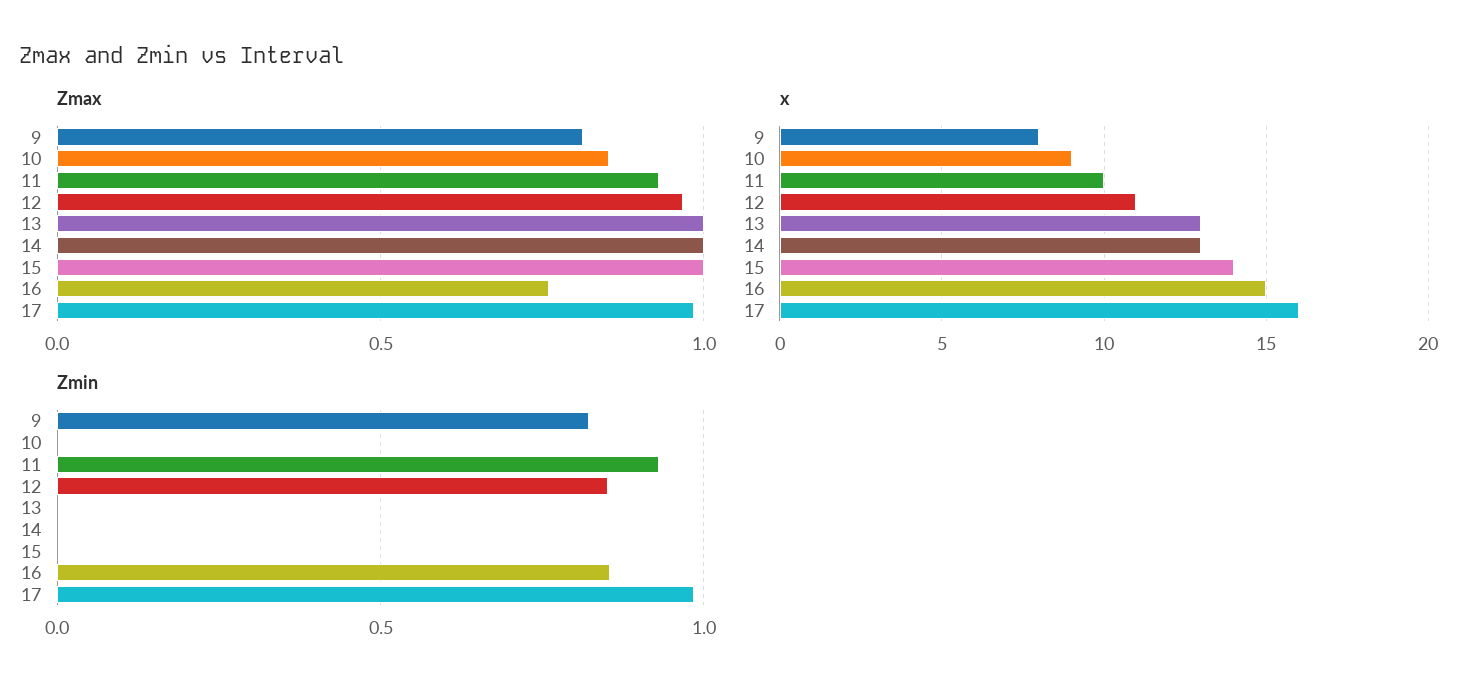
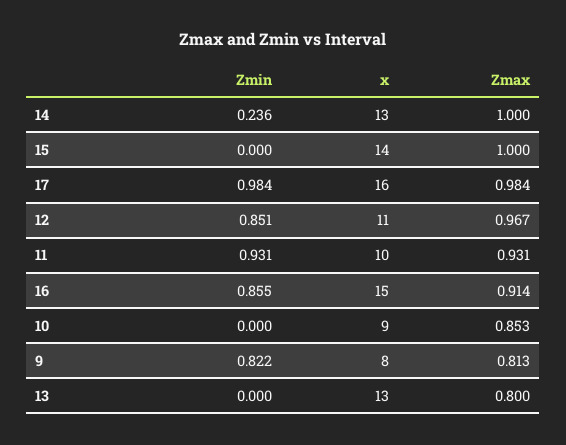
Zmax, 13: 1 -> 0.8
Zmax, 16: 0.75 -> 0.914
Zmin, 14: 0 -> 0.236

